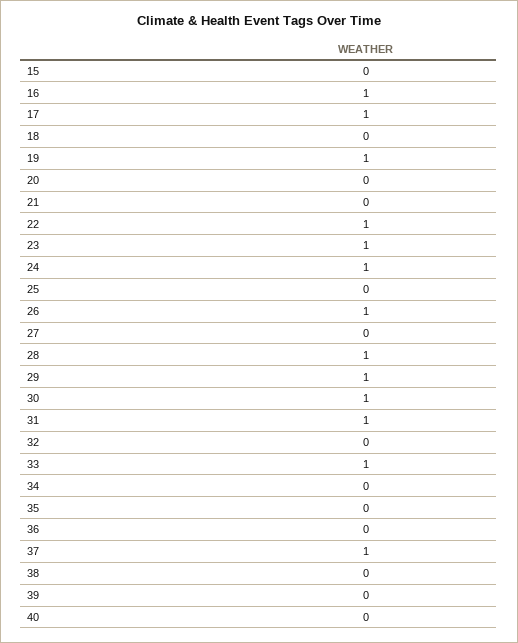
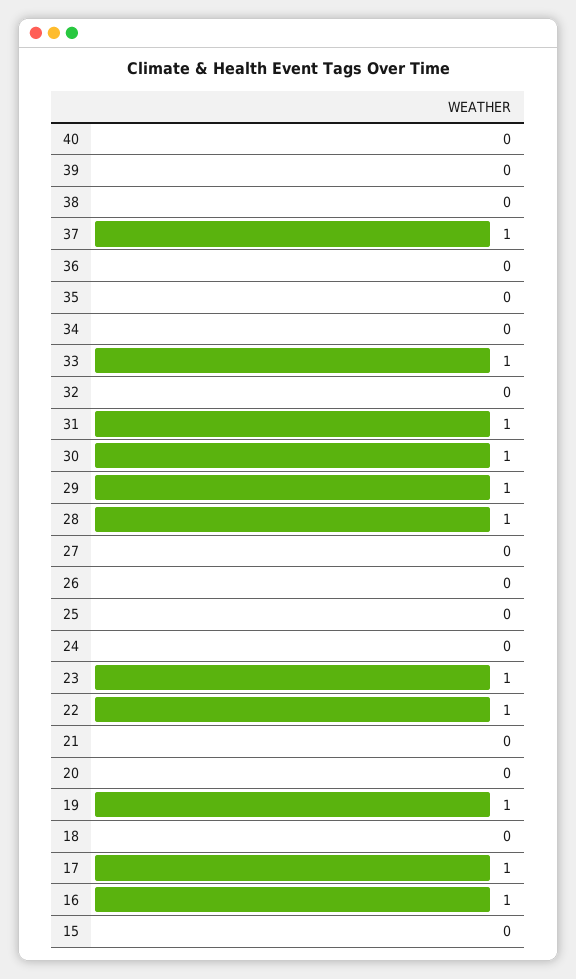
24: 1 -> 0
26: 1 -> 0

